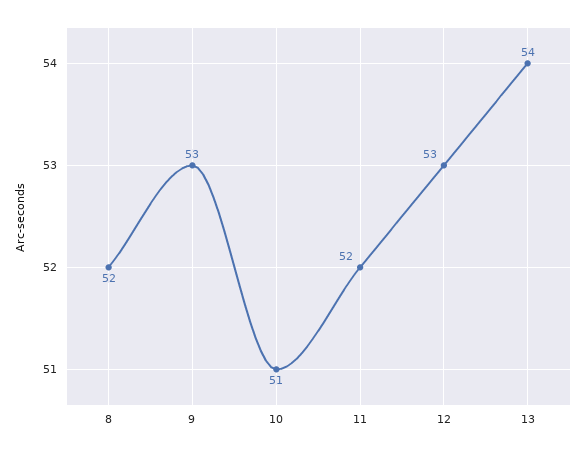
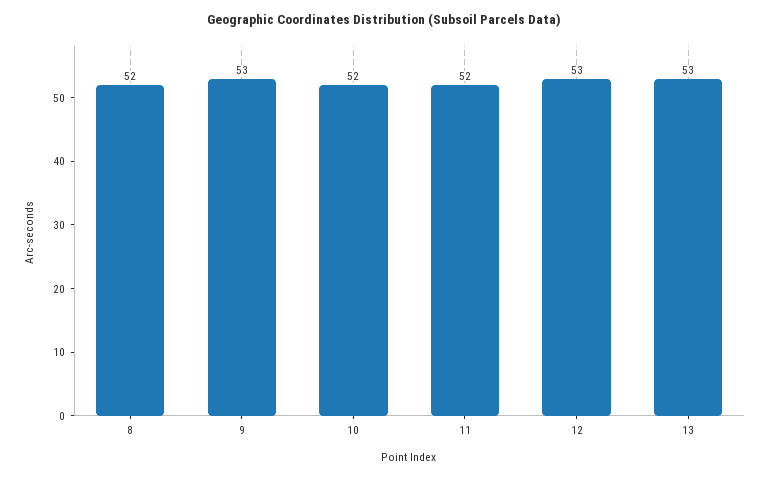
10: 51 -> 52
13: 54 -> 53

